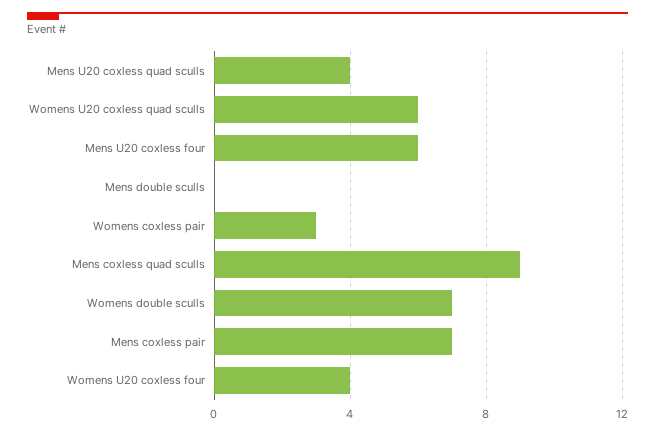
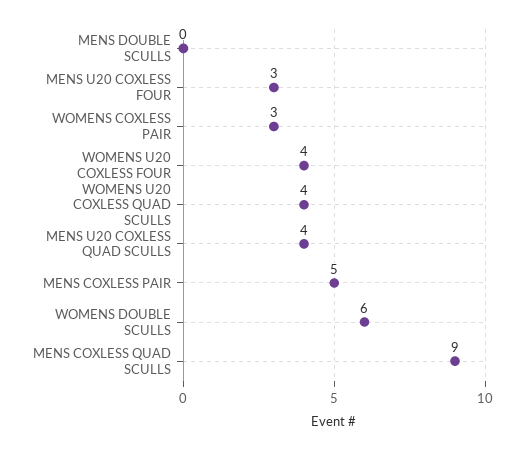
Womens U20 coxless quad sculls: 6 -> 4
Mens U20 coxless four: 6 -> 3
Womens double sculls: 7 -> 6
Mens coxless pair: 7 -> 5

